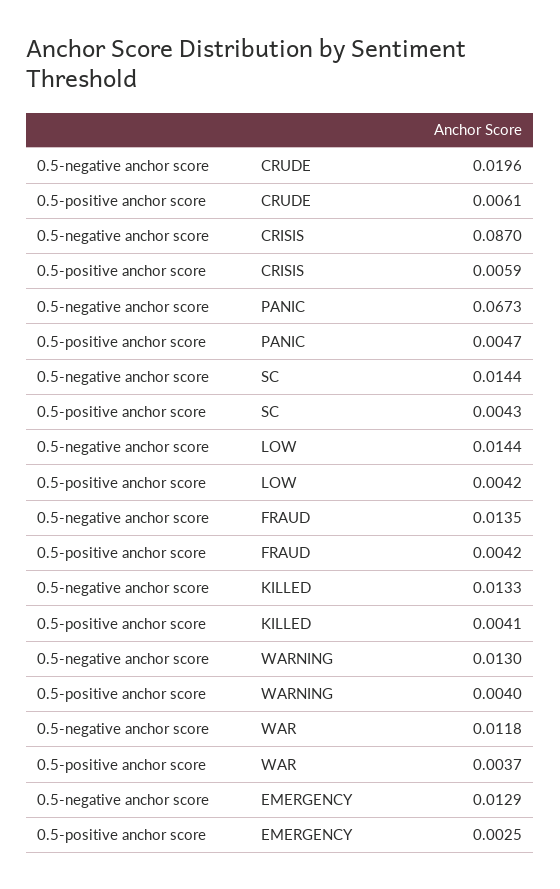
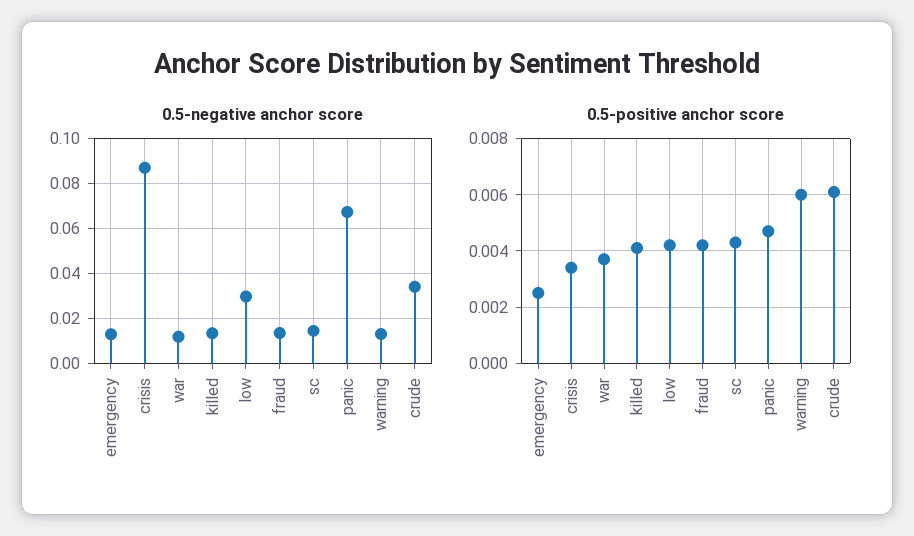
0.5-negative anchor score, CRUDE: 0.0196 -> 0.035
0.5-positive anchor score, CRISIS: 0.0059 -> 0.0035
0.5-negative anchor score, LOW: 0.0144 -> 0.03
0.5-positive anchor score, WARNING: 0.004 -> 0.006

